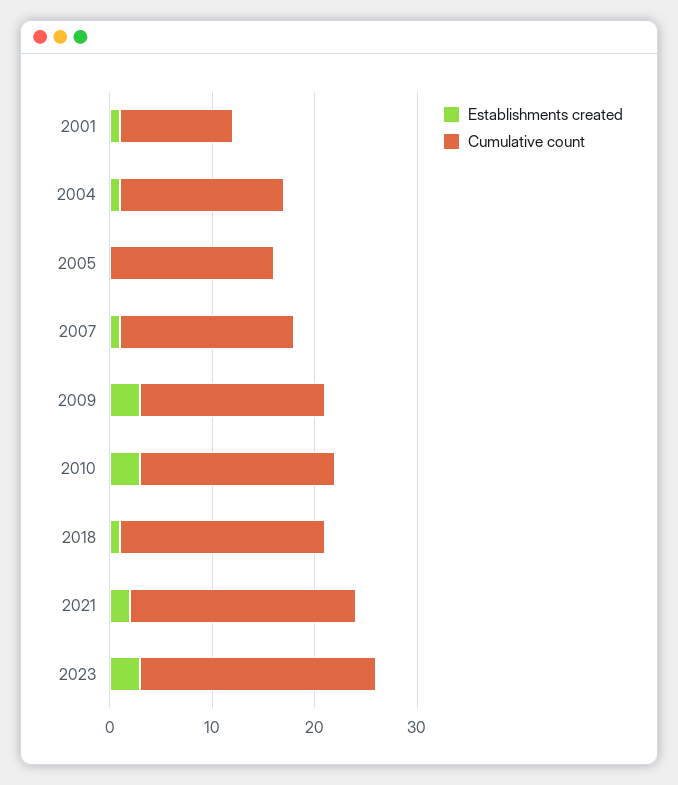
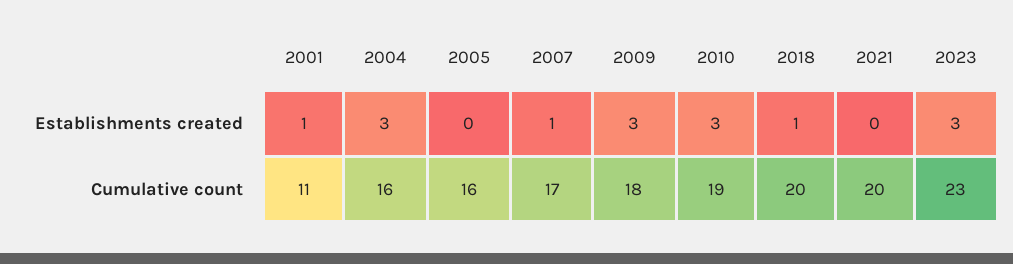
Establishments created, 2004: 1 -> 3
Establishments created, 2021: 2 -> 0
Cumulative count, 2021: 22 -> 20

